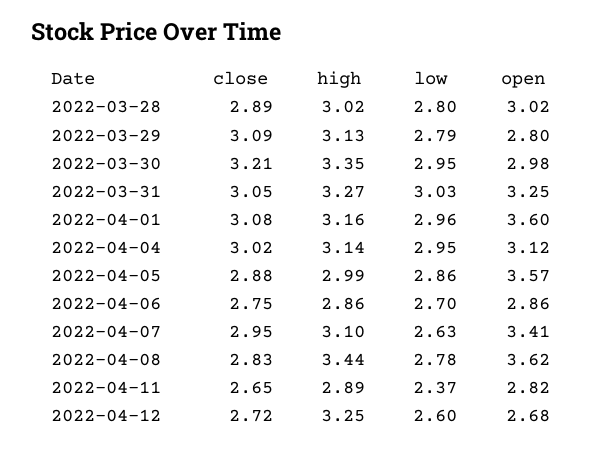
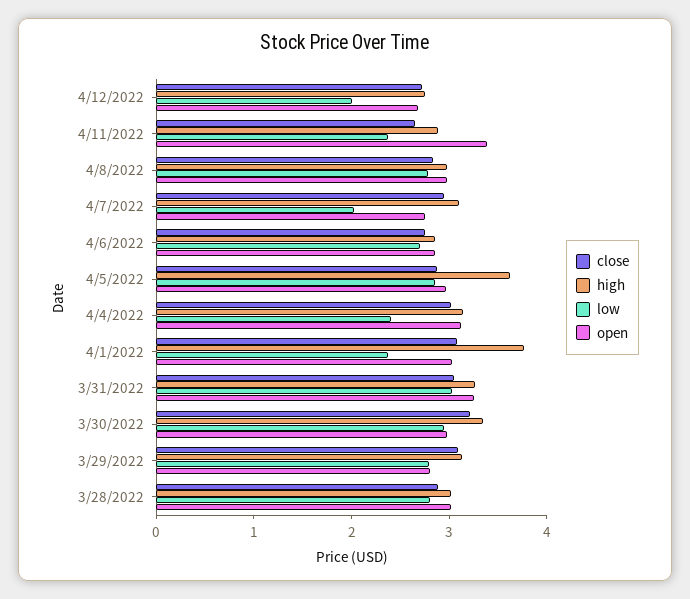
high, 2022-04-01: 3.16 -> 3.8
low, 2022-04-01: 2.96 -> 2.4
open, 2022-04-01: 3.6 -> 3
low, 2022-04-04: 2.95 -> 2.4
high, 2022-04-05: 2.99 -> 3.6
open, 2022-04-05: 3.57 -> 3
low, 2022-04-07: 2.63 -> 2
open, 2022-04-07: 3.41 -> 2.8
high, 2022-04-08: 3.44 -> 3
open, 2022-04-08: 3.62 -> 3
open, 2022-04-11: 2.82 -> 3.4
high, 2022-04-12: 3.25 -> 2.8
low, 2022-04-12: 2.6 -> 2

